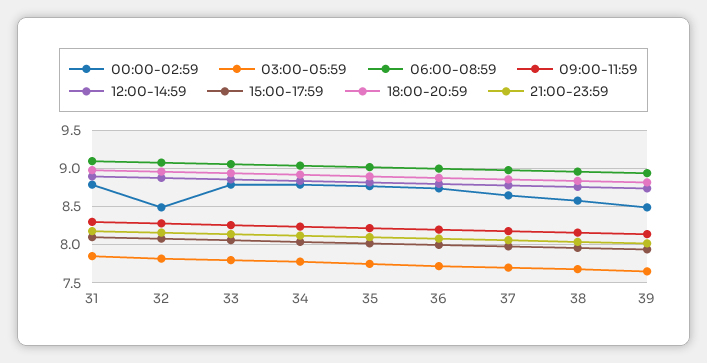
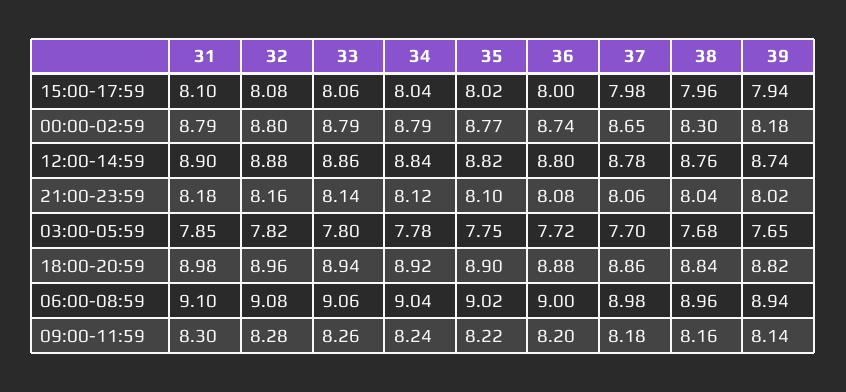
00:00-02:59, 32: 8.5 -> 8.8
00:00-02:59, 38: 8.6 -> 8.3
00:00-02:59, 39: 8.5 -> 8.18

